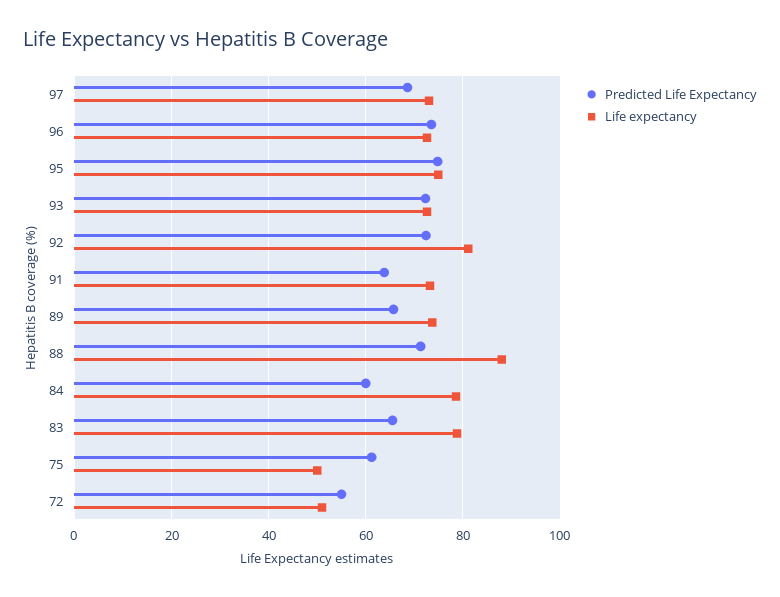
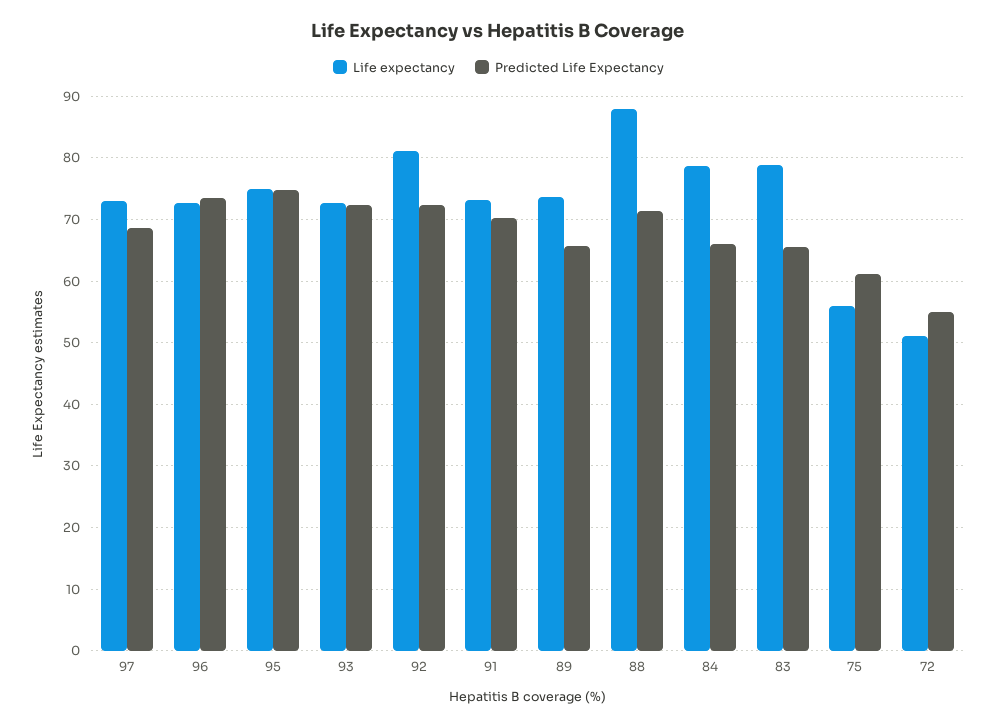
Predicted Life Expectancy, 91: 64 -> 70
Predicted Life Expectancy, 84: 60 -> 66
Life expectancy, 75: 50 -> 56

